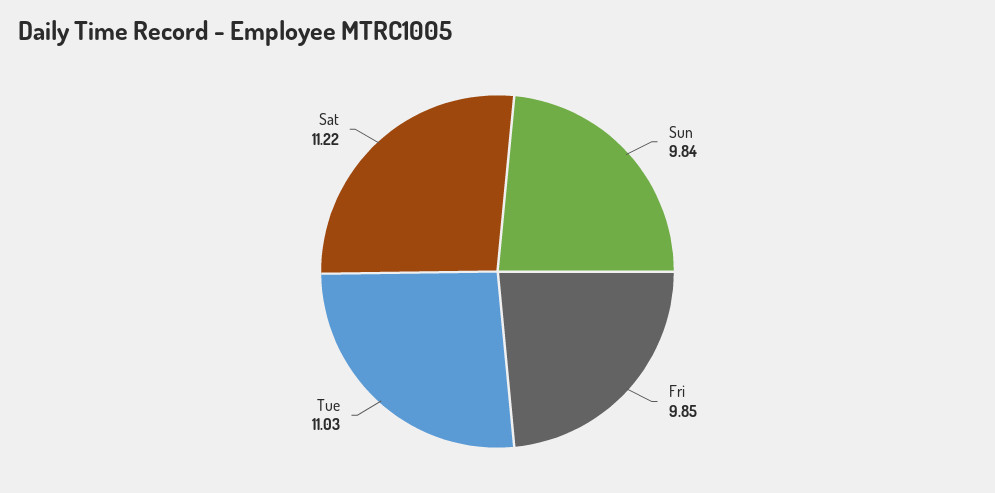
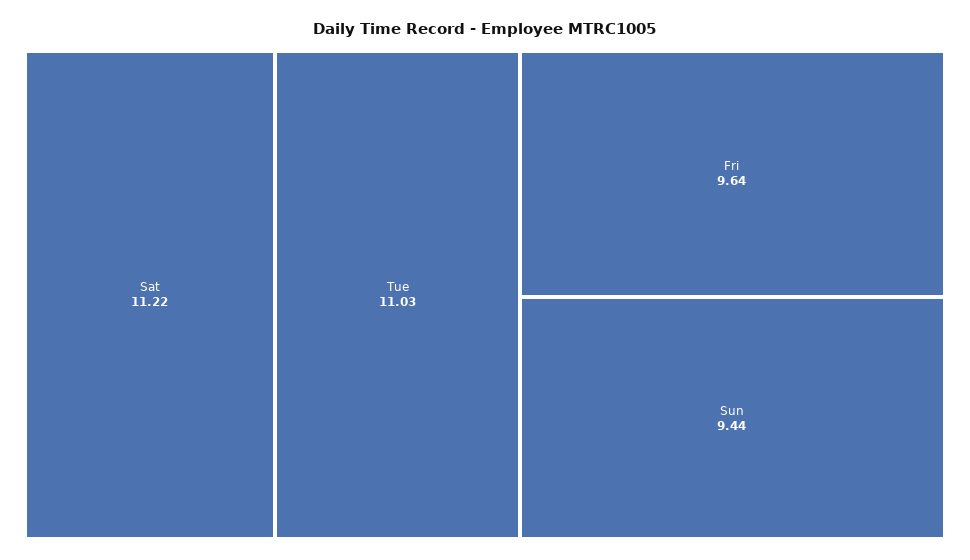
Sun: 9.84 -> 9.44
Fri: 9.85 -> 9.64

